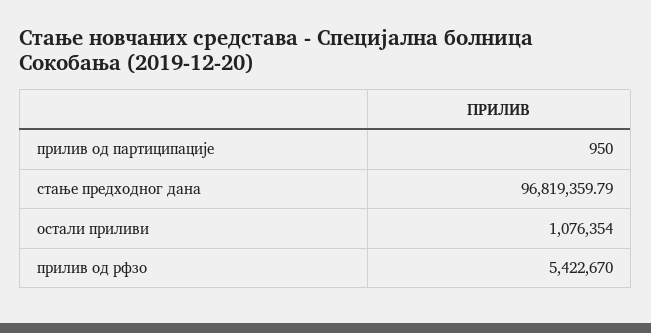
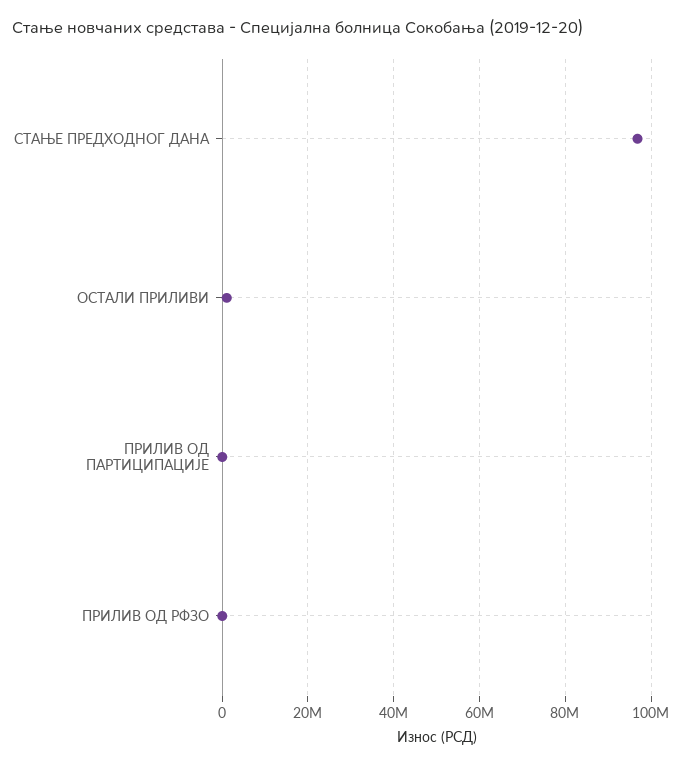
прилив од рфзо: 5422670 -> 0

